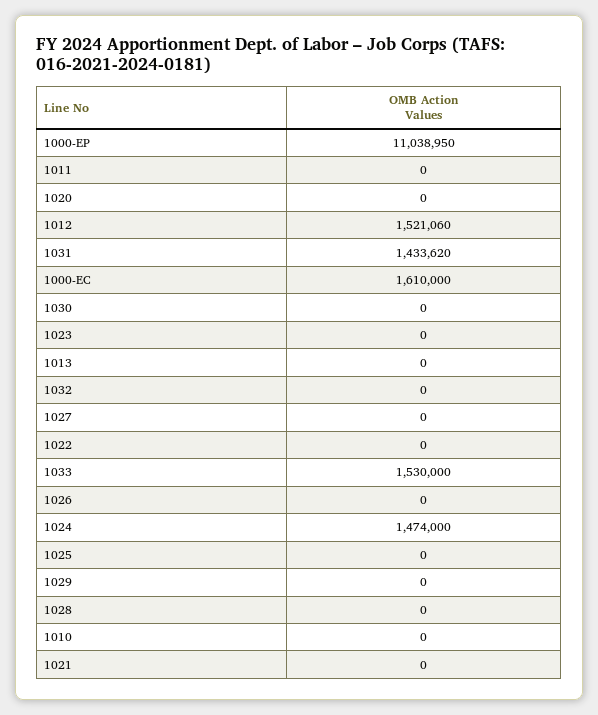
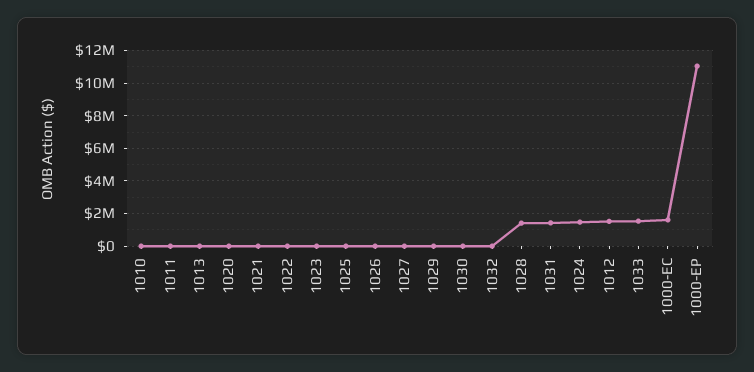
1028: 0 -> 1500000

